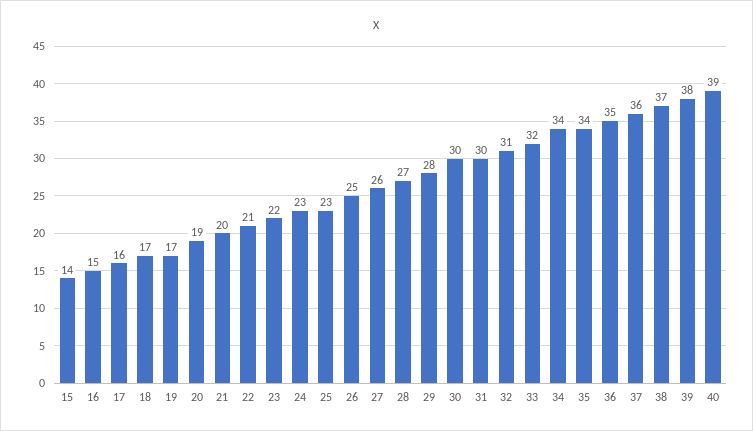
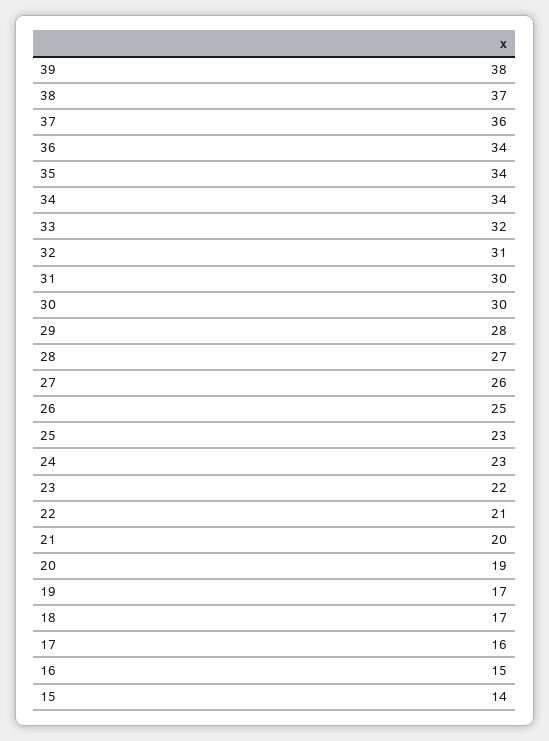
36: 35 -> 34
40: 39 -> none

